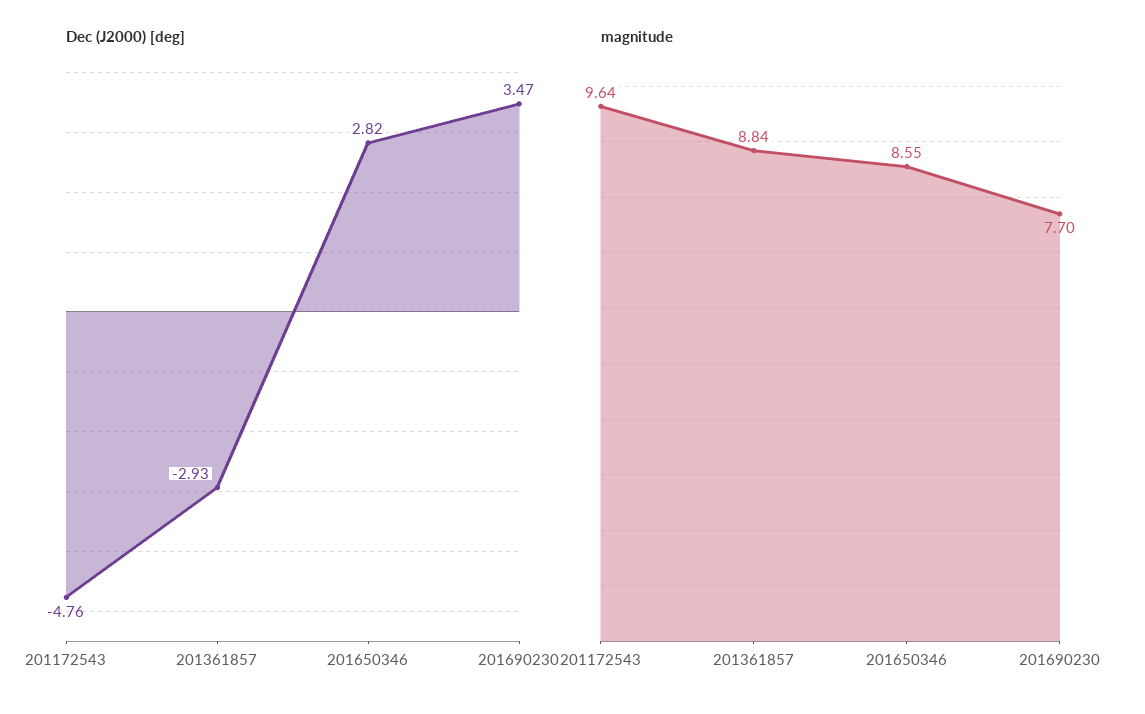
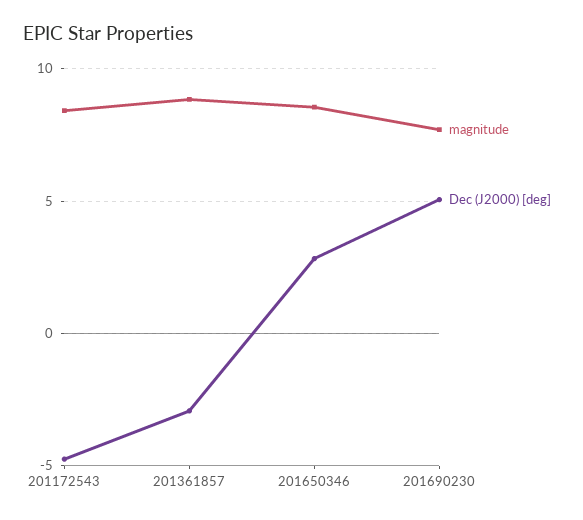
Dec (J2000) [deg], 201690230: 3.47 -> 5
magnitude, 201172543: 9.64 -> 8.5

